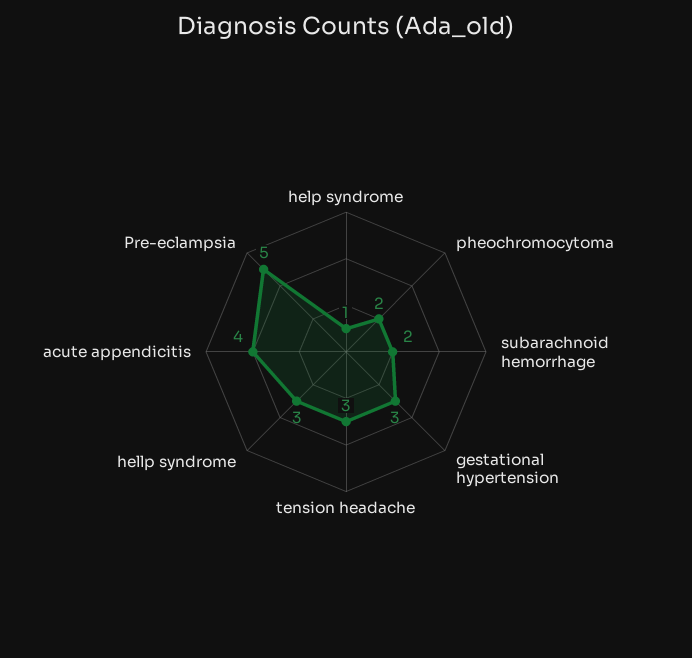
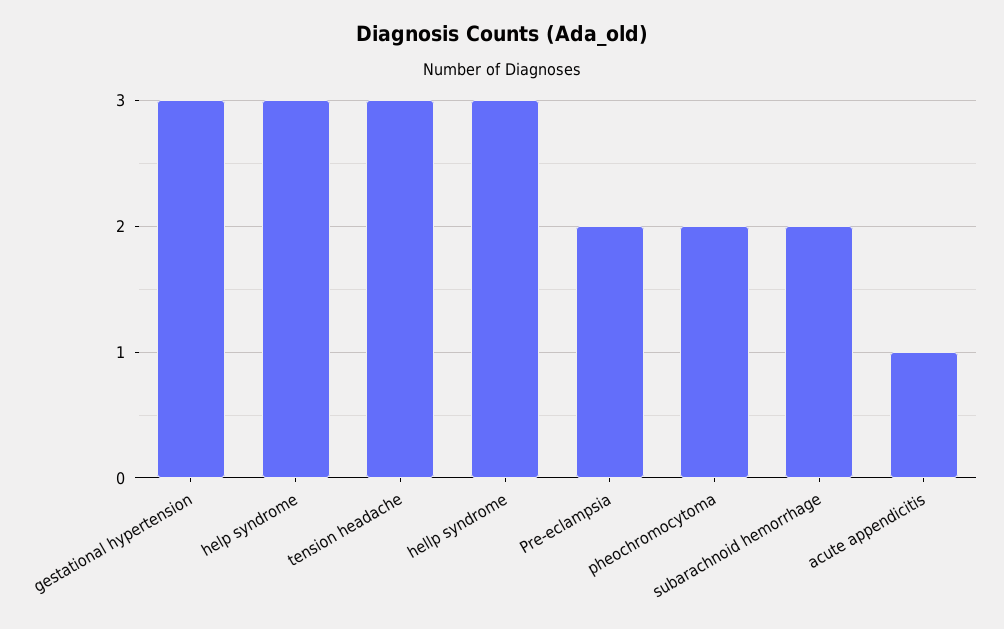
help syndrome: 1 -> 3
acute appendicitis: 4 -> 1
Pre-eclampsia: 5 -> 2

